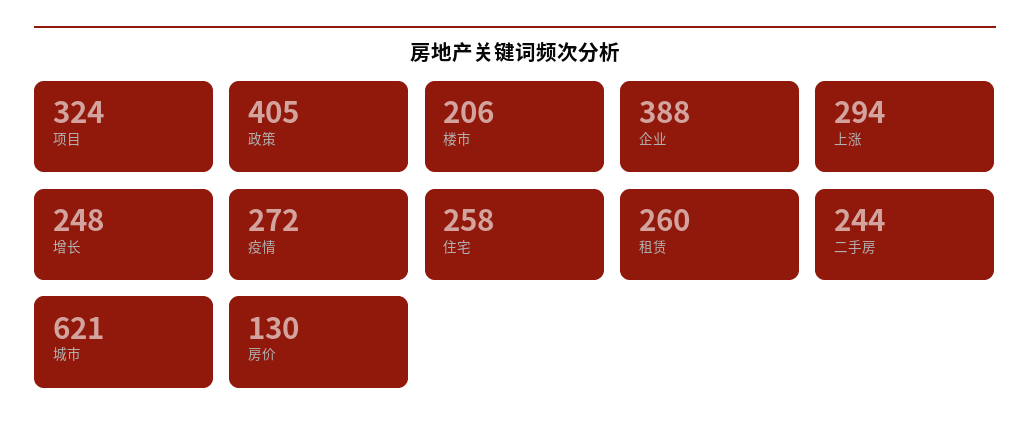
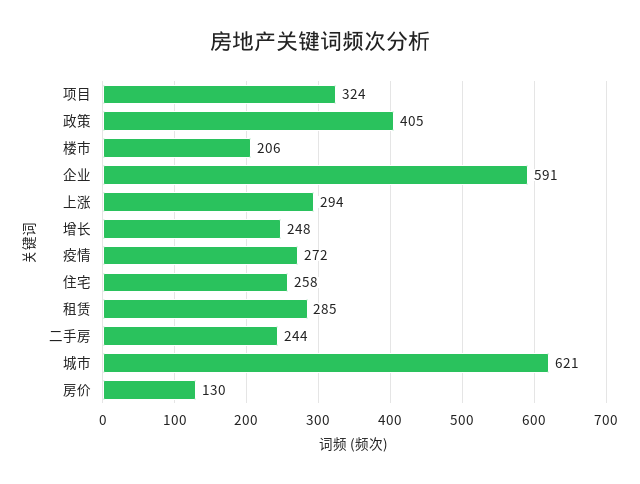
企业: 388 -> 591
租赁: 260 -> 285

